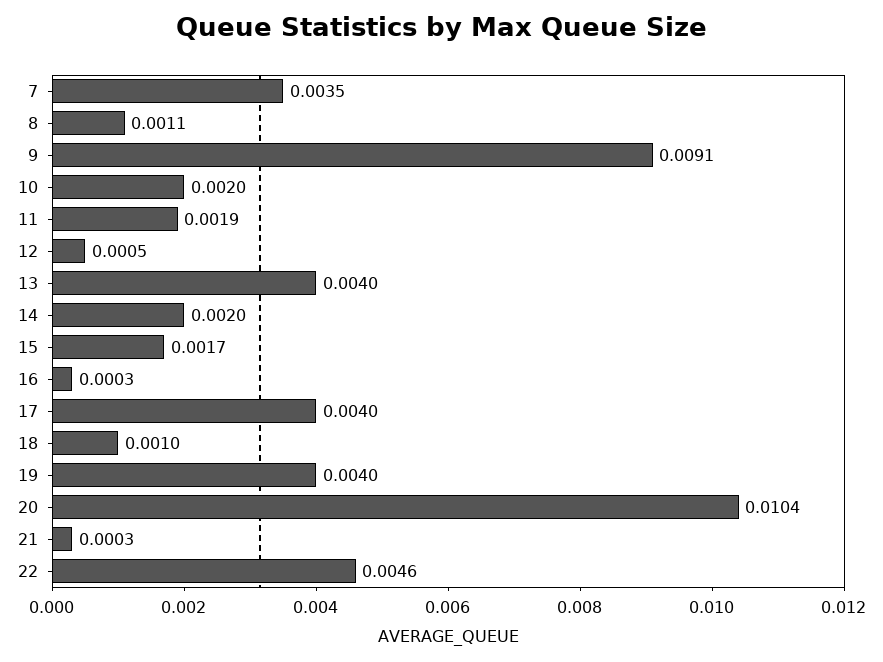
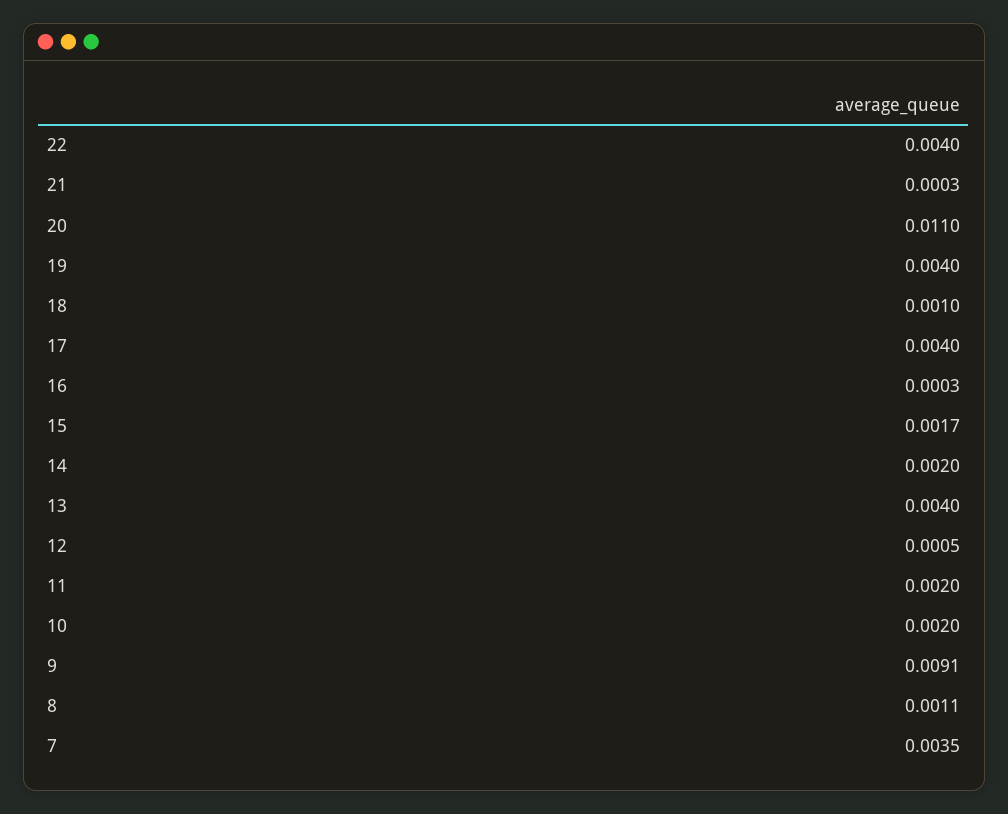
11: 0.0019 -> 0.002
20: 0.0104 -> 0.011
22: 0.0046 -> 0.004

